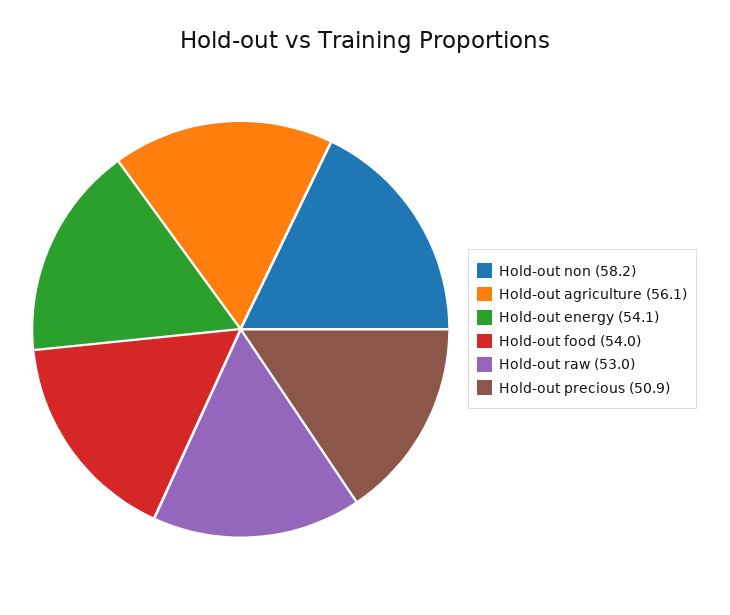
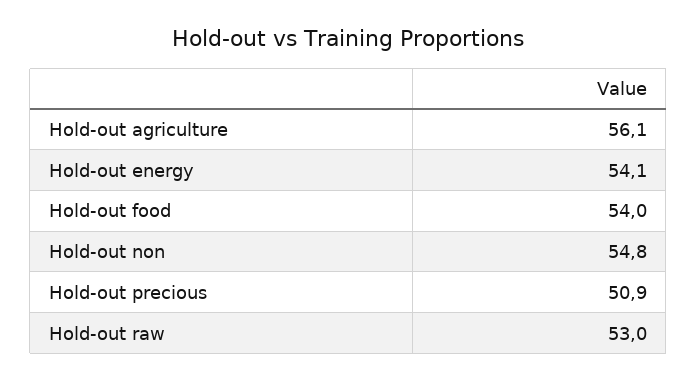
Hold-out non: 58.2 -> 54.8

